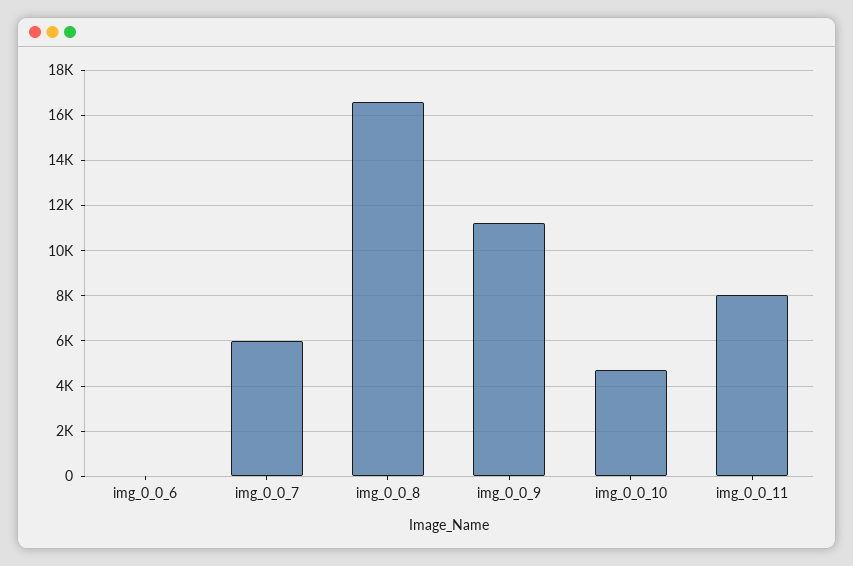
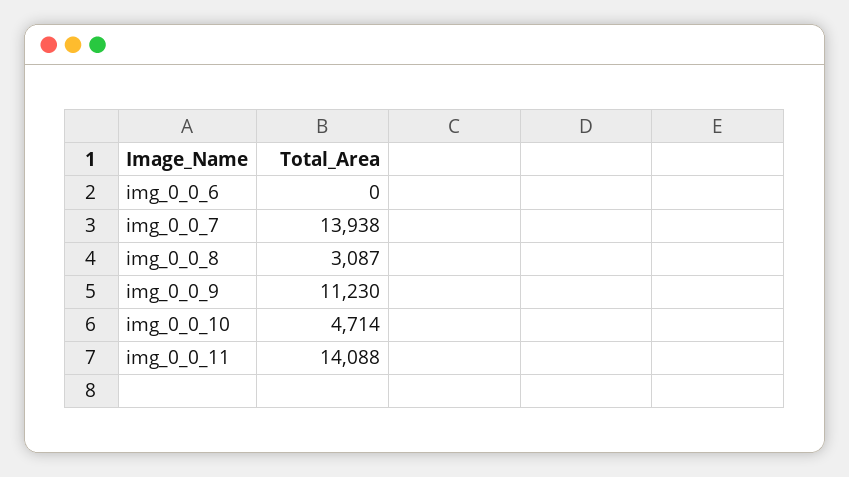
img_0_0_7: 6000 -> 13938
img_0_0_8: 16500 -> 3087
img_0_0_11: 8000 -> 14088

